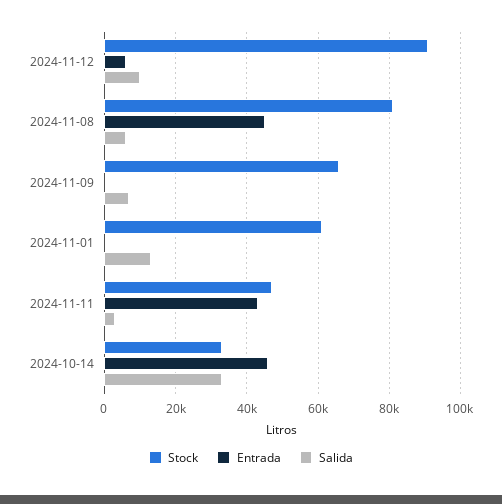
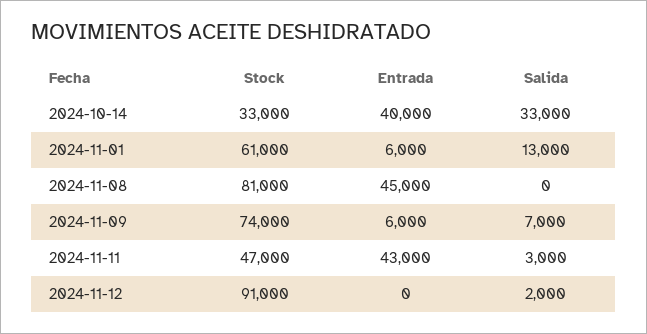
Entrada, 2024-11-12: 6000 -> 0
Salida, 2024-11-12: 10000 -> 2000
Salida, 2024-11-08: 6000 -> 0
Stock, 2024-11-09: 66000 -> 74000
Entrada, 2024-11-09: 0 -> 6000
Entrada, 2024-11-01: 0 -> 6000
Entrada, 2024-10-14: 46000 -> 40000

